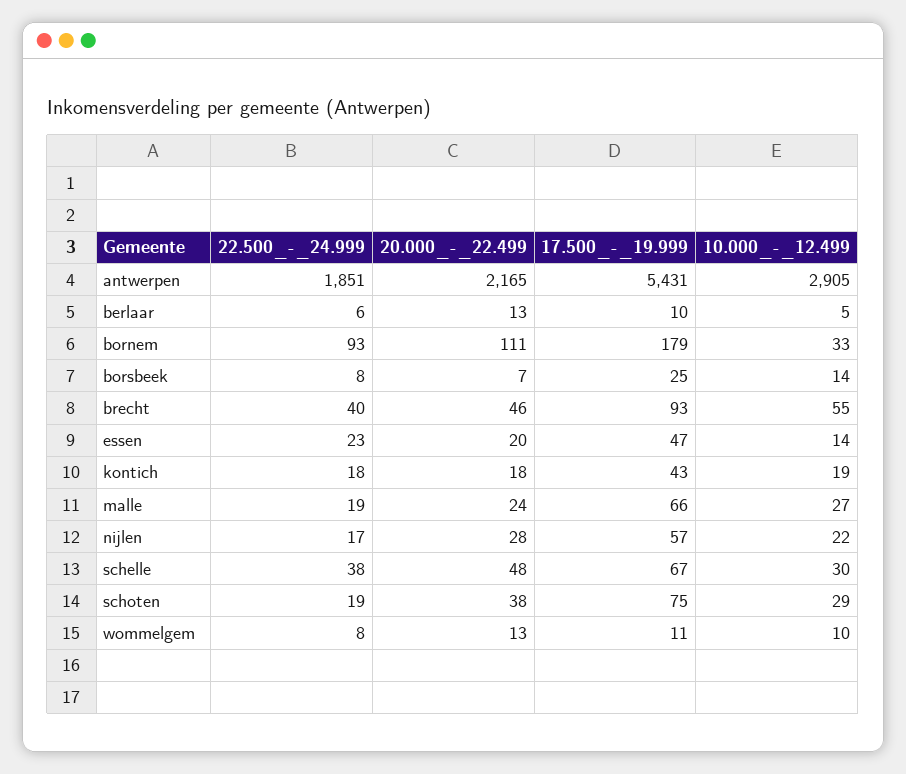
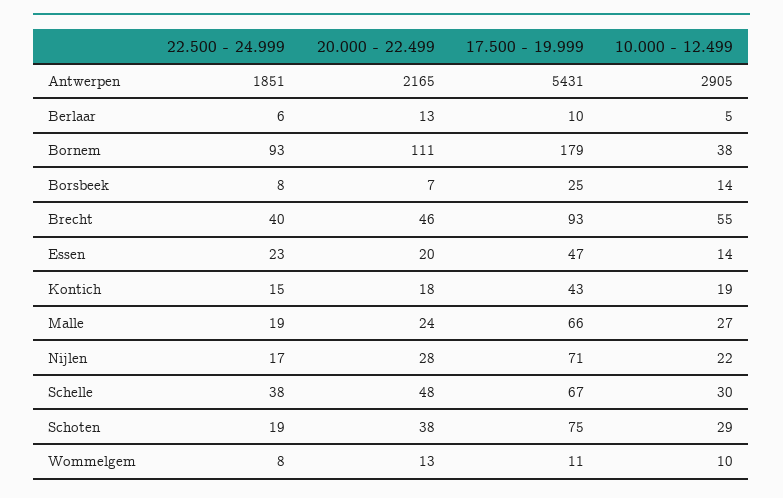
10.000_-_12.499, bornem: 33 -> 38
22.500_-_24.999, kontich: 18 -> 15
17.500_-_19.999, nijlen: 57 -> 71

